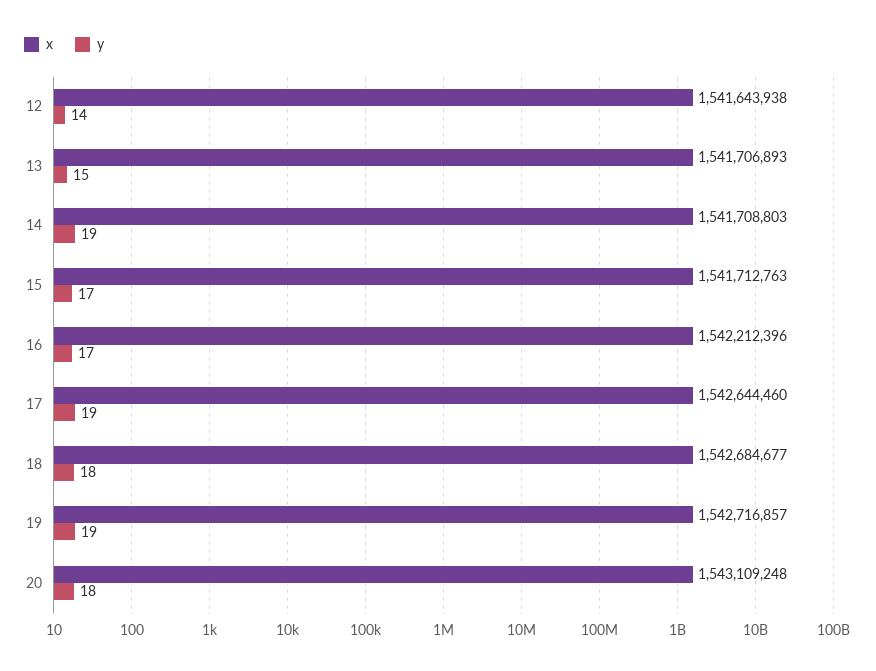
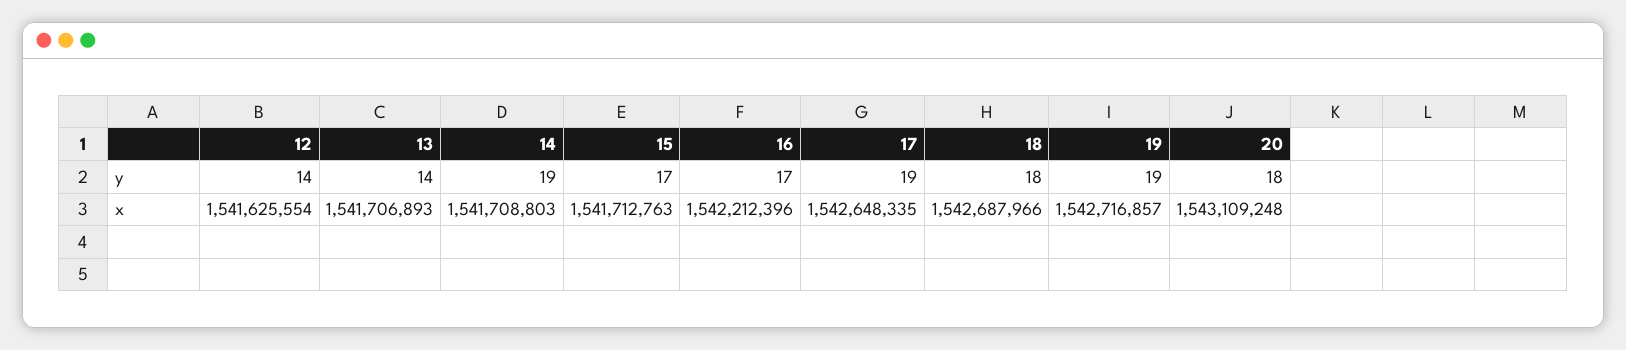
x, 12: 1541643938 -> 1541625554
y, 13: 15 -> 14
x, 17: 1542644460 -> 1542648335
x, 18: 1542684677 -> 1542687966

